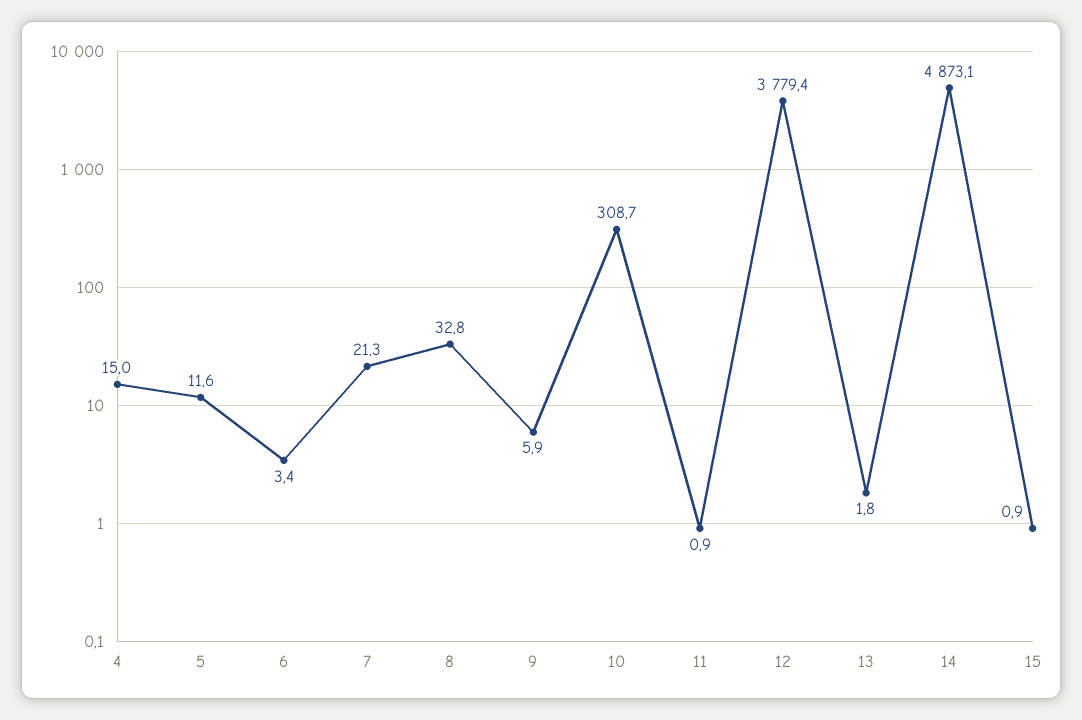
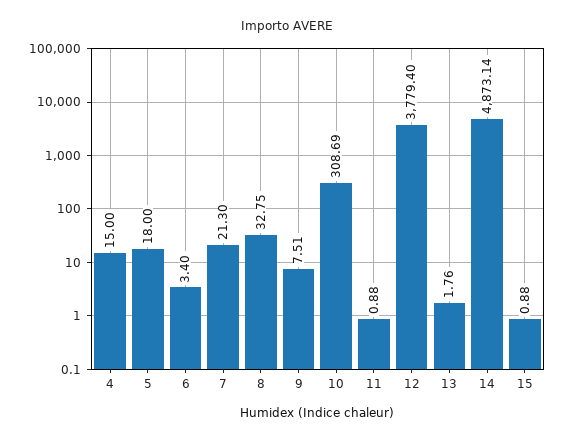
5: 11.6 -> 18
9: 5.9 -> 7.51

